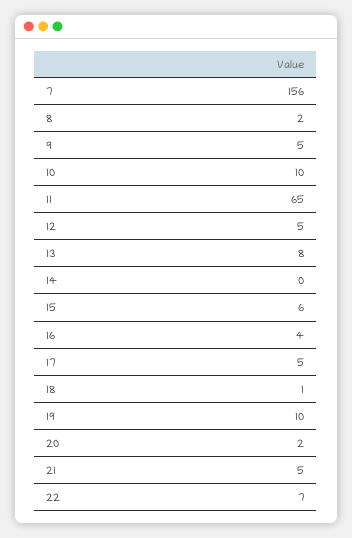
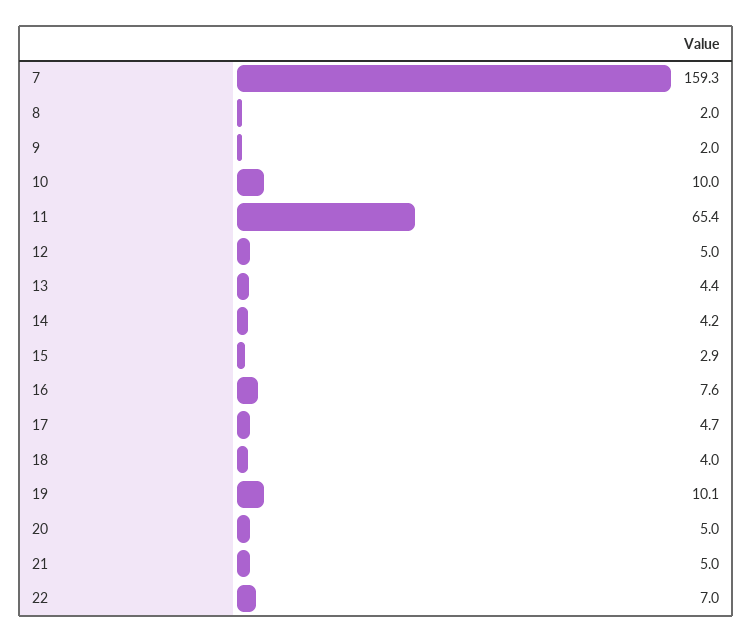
7: 156 -> 159.3
9: 5 -> 2
13: 8 -> 4.4
14: 0 -> 4.2
15: 6 -> 2.9
16: 4 -> 7.6
18: 1 -> 4
20: 2 -> 5

